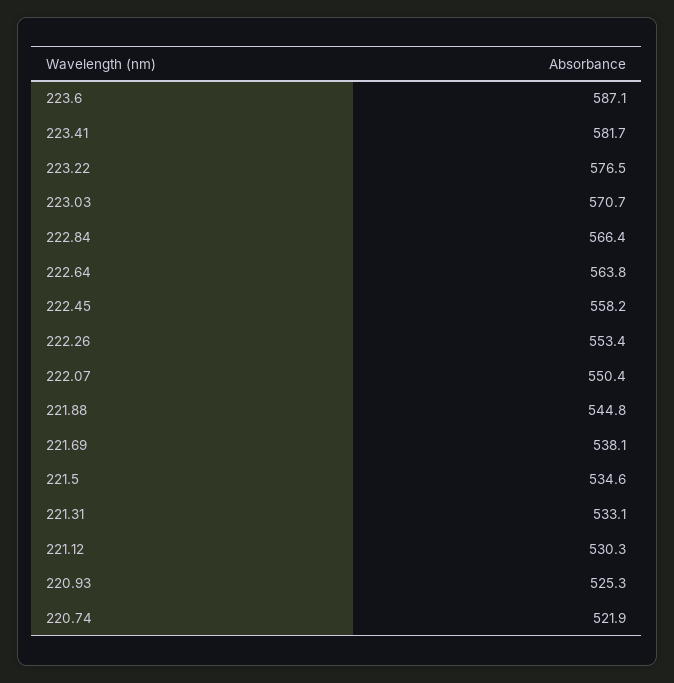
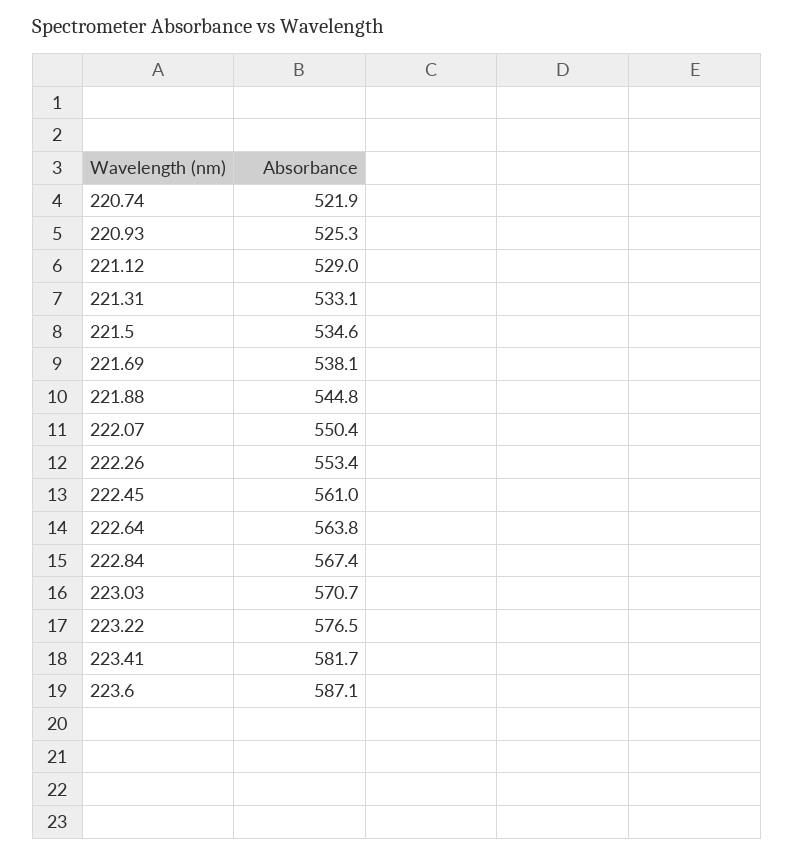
222.84: 566.4 -> 567.4
222.45: 558.2 -> 561
221.12: 530.3 -> 529

